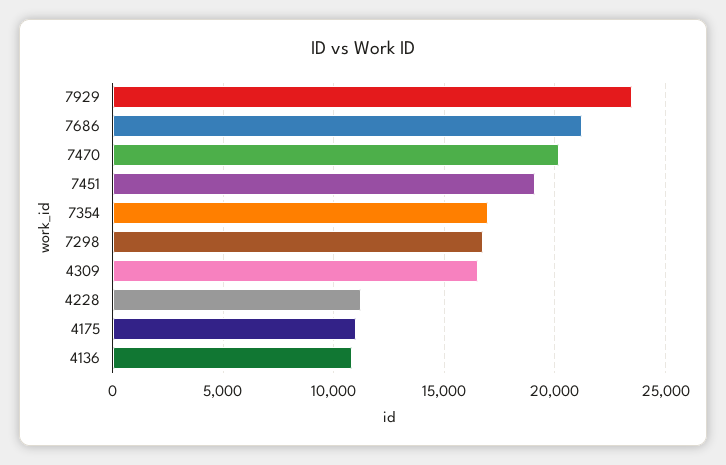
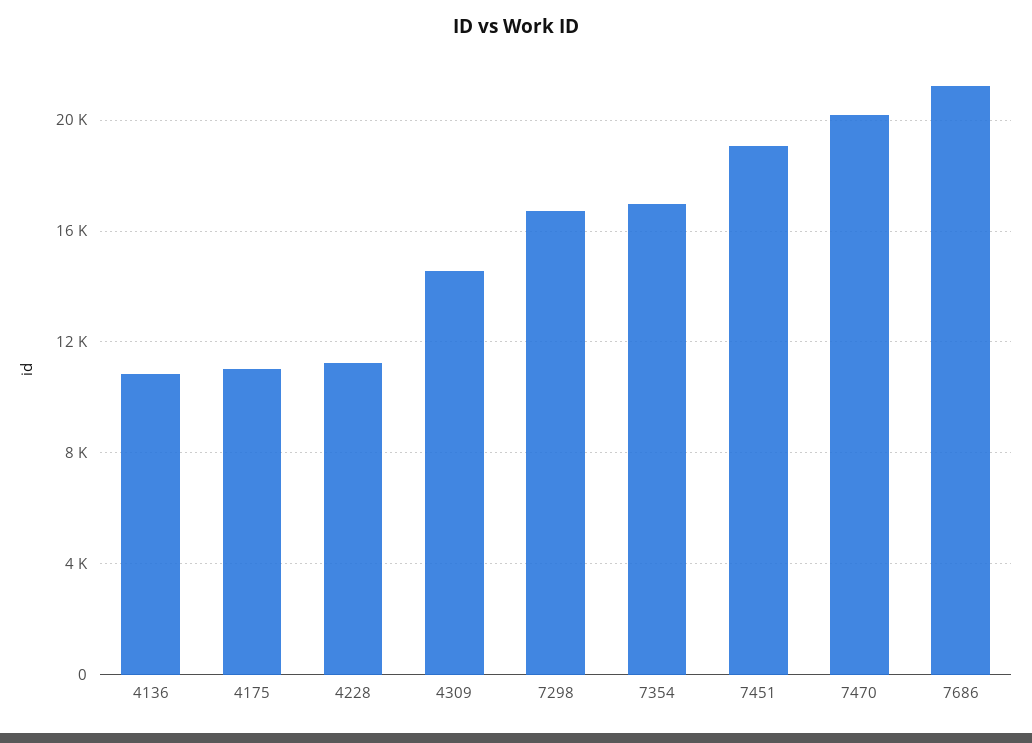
7929: 23500 -> none
4309: 16500 -> 14500

